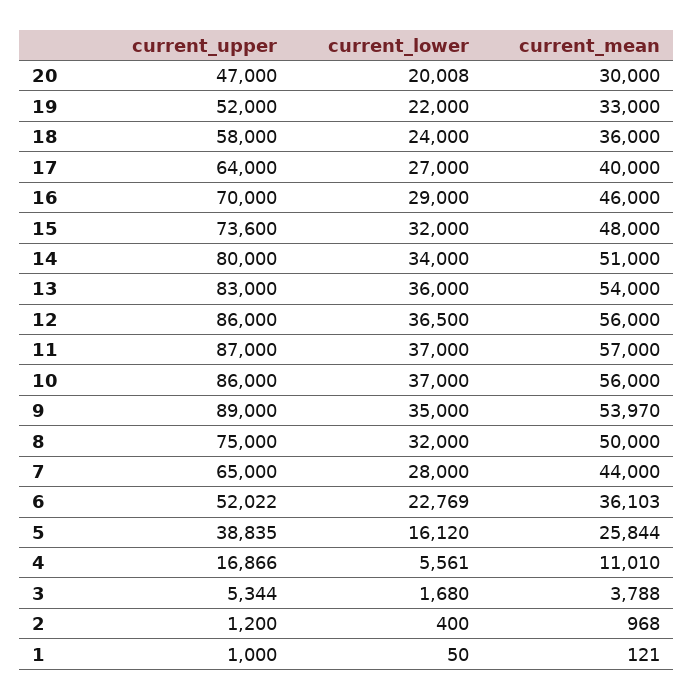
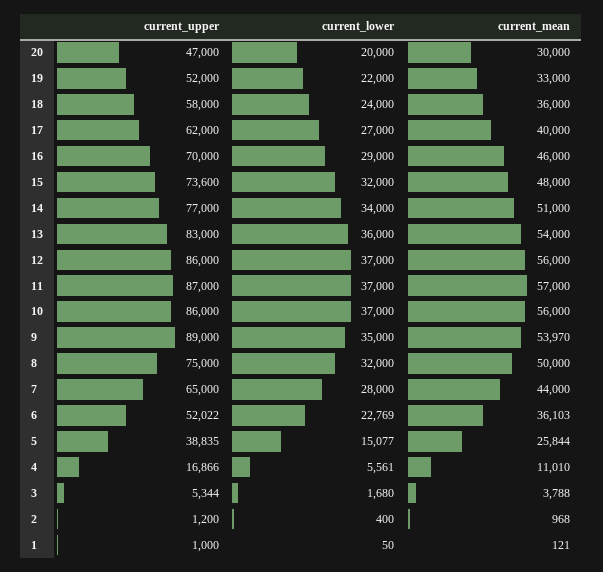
current_lower, 20: 20008 -> 20000
current_upper, 17: 64000 -> 62000
current_upper, 14: 80000 -> 77000
current_lower, 12: 36500 -> 37000
current_lower, 5: 16120 -> 15077

